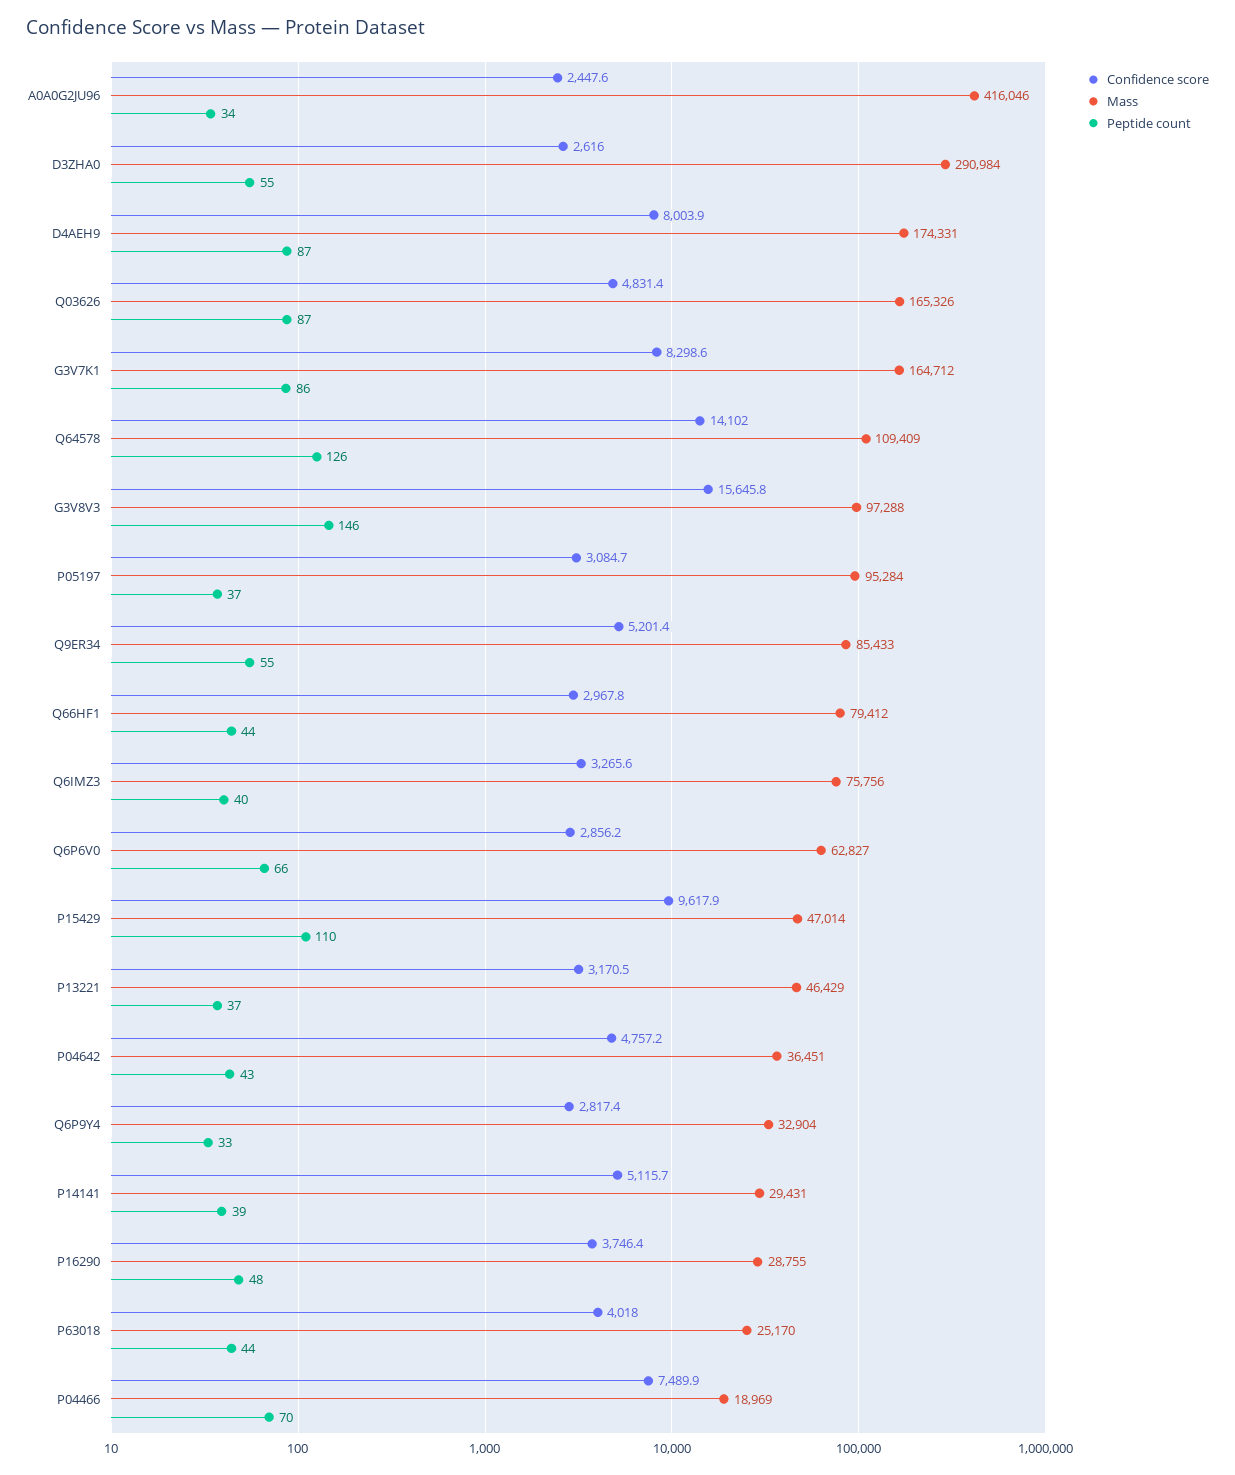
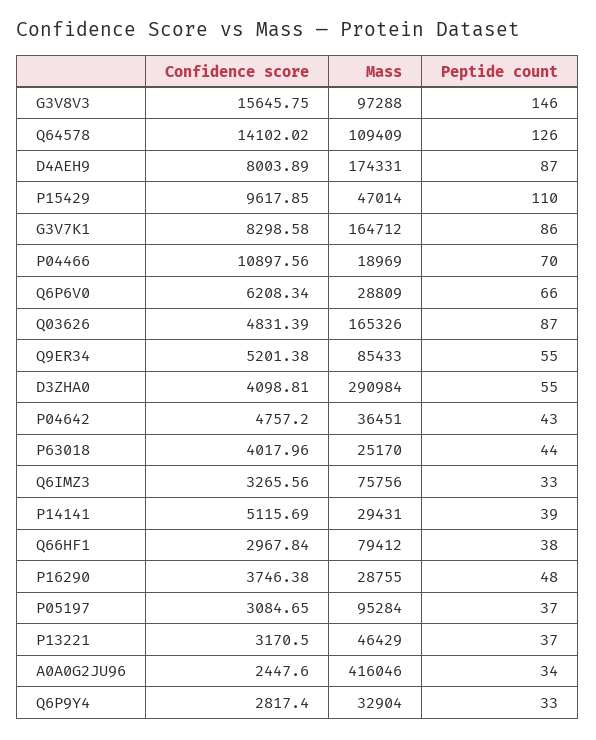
Confidence score, D3ZHA0: 2616 -> 4098.81
Peptide count, Q66HF1: 44 -> 38
Peptide count, Q6IMZ3: 40 -> 33
Confidence score, Q6P6V0: 2856.2 -> 6208.34
Mass, Q6P6V0: 62827 -> 28809
Confidence score, P04466: 7489.9 -> 10897.56

